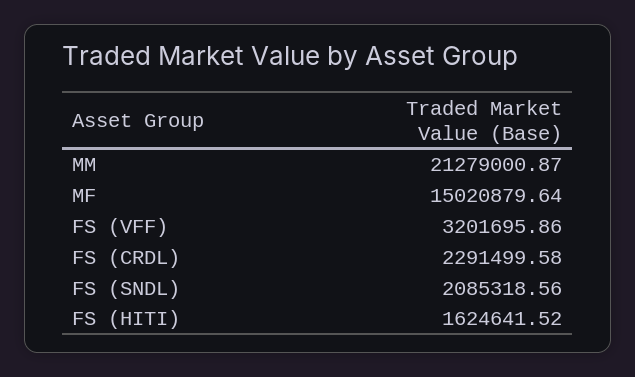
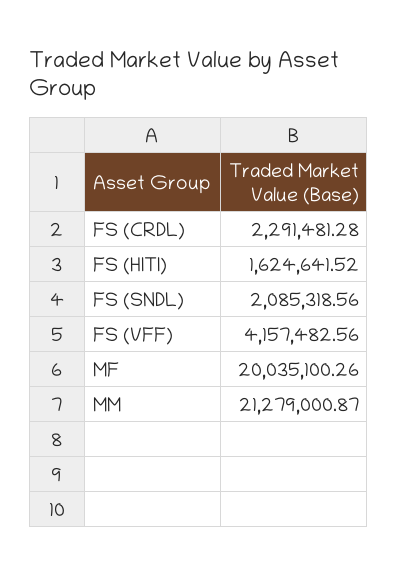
MF: 15020879.64 -> 20035100.26
FS (VFF): 3201695.86 -> 4157482.56
FS (CRDL): 2291499.58 -> 2291481.28

